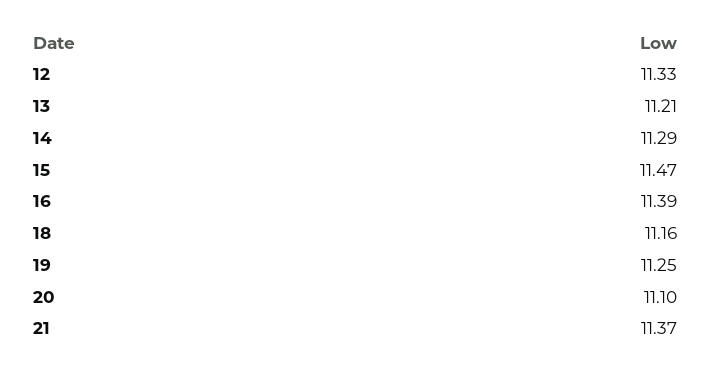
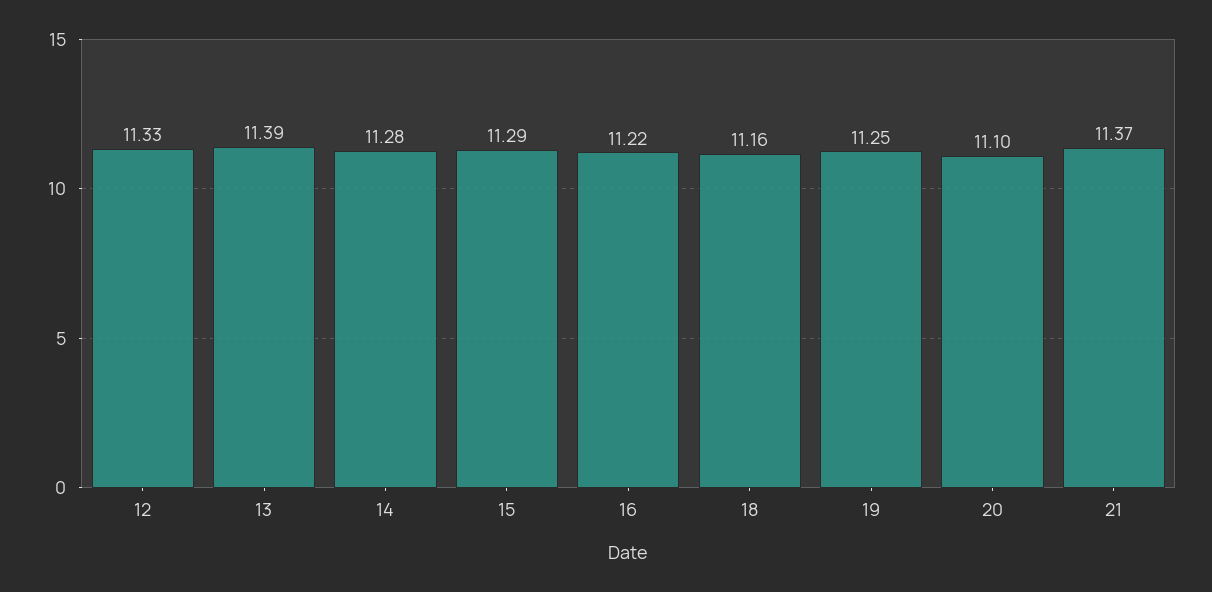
13: 11.21 -> 11.39
14: 11.29 -> 11.28
15: 11.47 -> 11.29
16: 11.39 -> 11.22

